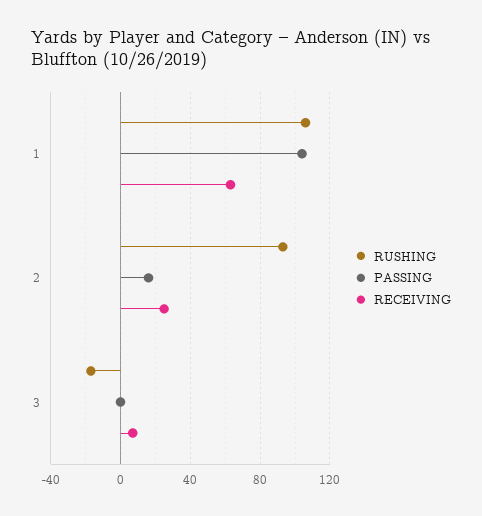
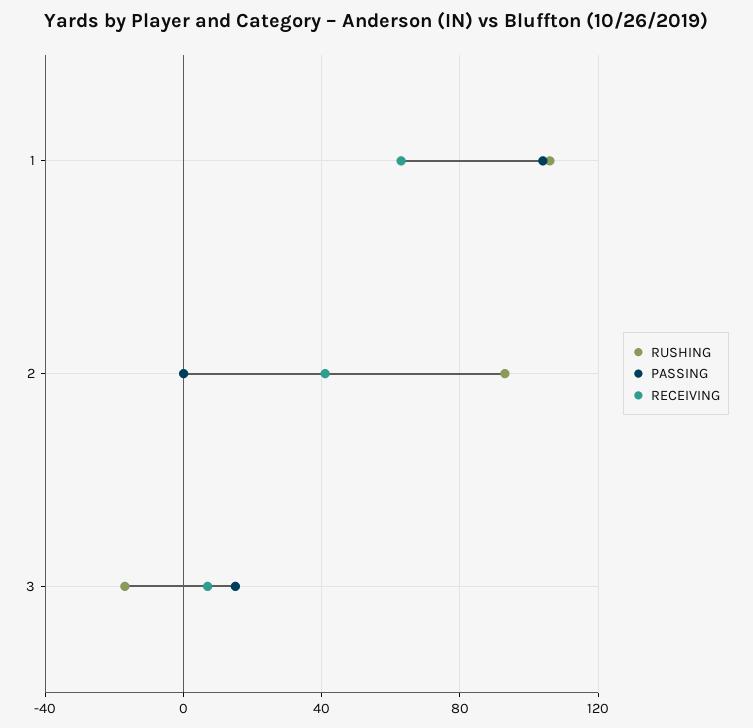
PASSING, 2: 15 -> 0
RECEIVING, 2: 25 -> 40
PASSING, 3: 0 -> 15

